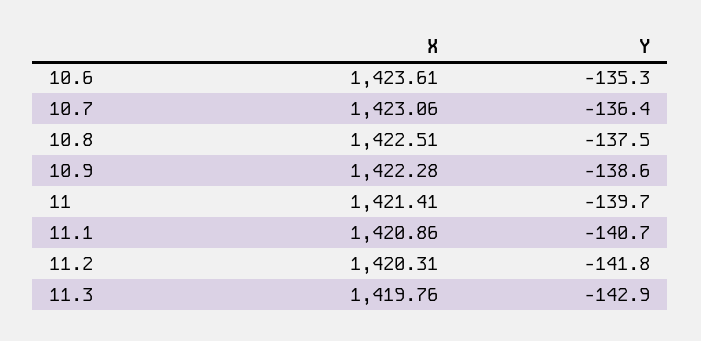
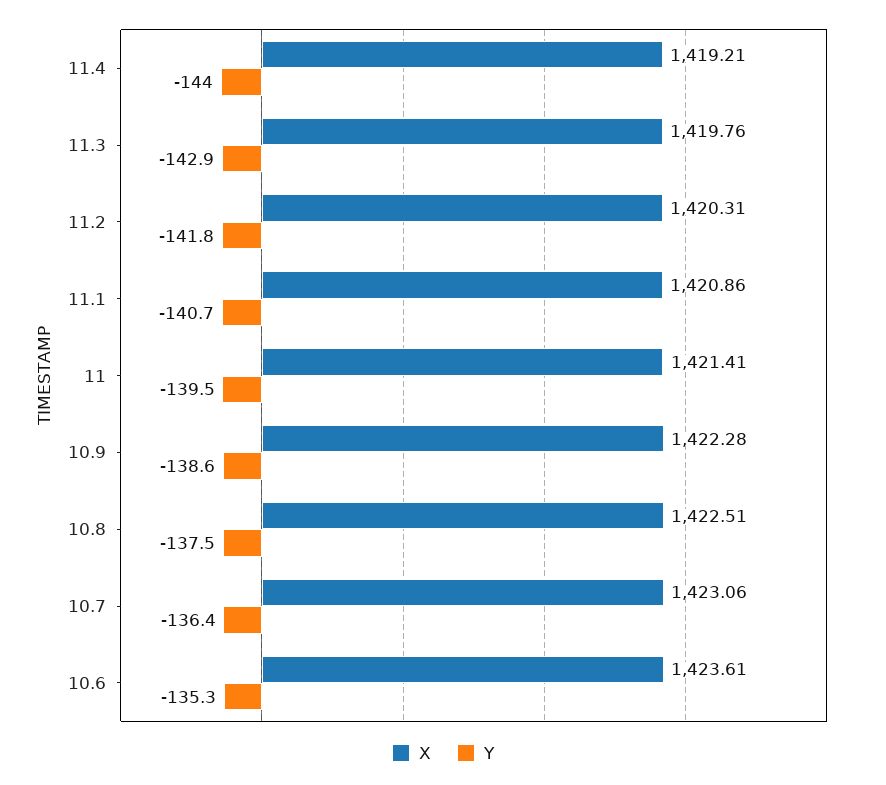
Y, 11: -139.7 -> -139.5
X, 11.4: none -> 1419.21
Y, 11.4: none -> -144

